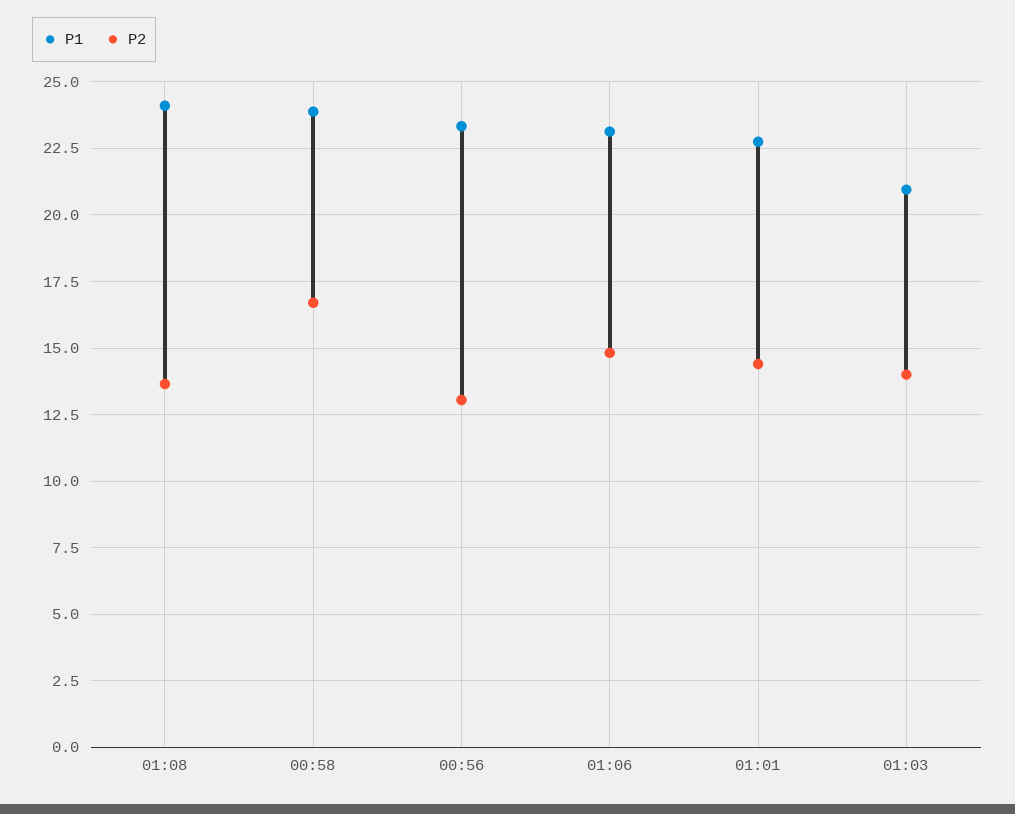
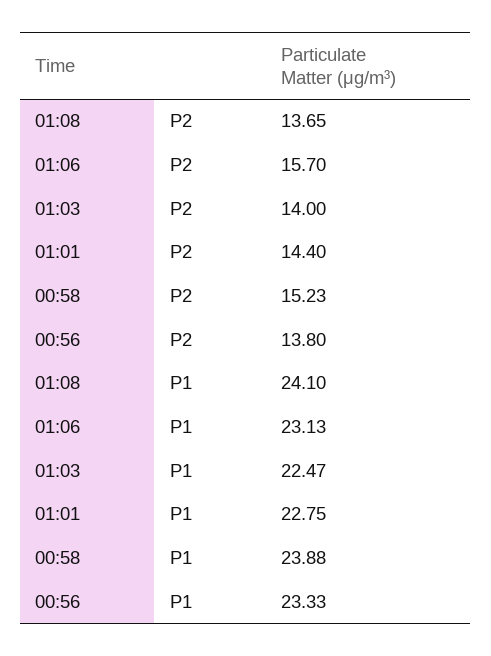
P2, 00:58: 16.75 -> 15.23
P2, 00:56: 13 -> 13.8
P2, 01:06: 14.75 -> 15.7
P1, 01:03: 21 -> 22.47

